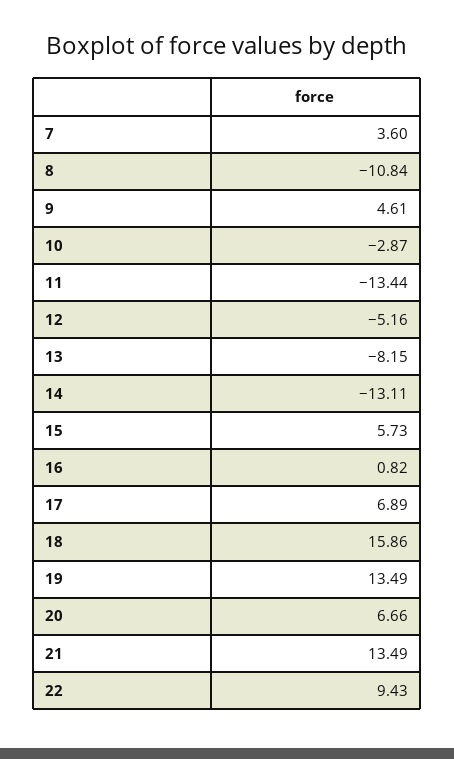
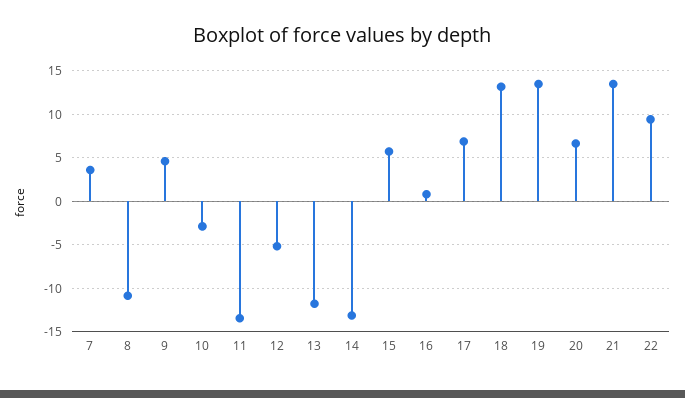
13: -8.15 -> -12
18: 15.86 -> 13

